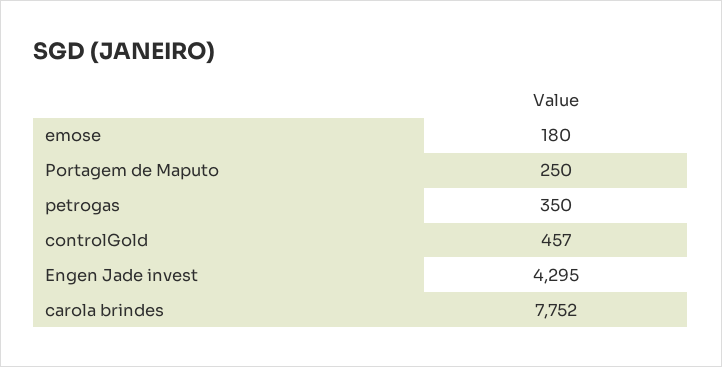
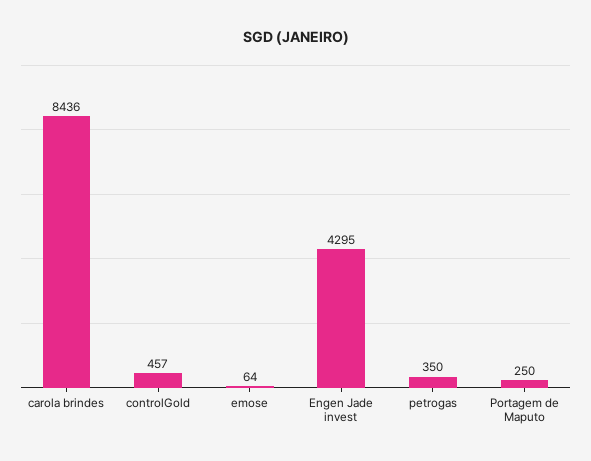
emose: 180 -> 64
carola brindes: 7752 -> 8436

